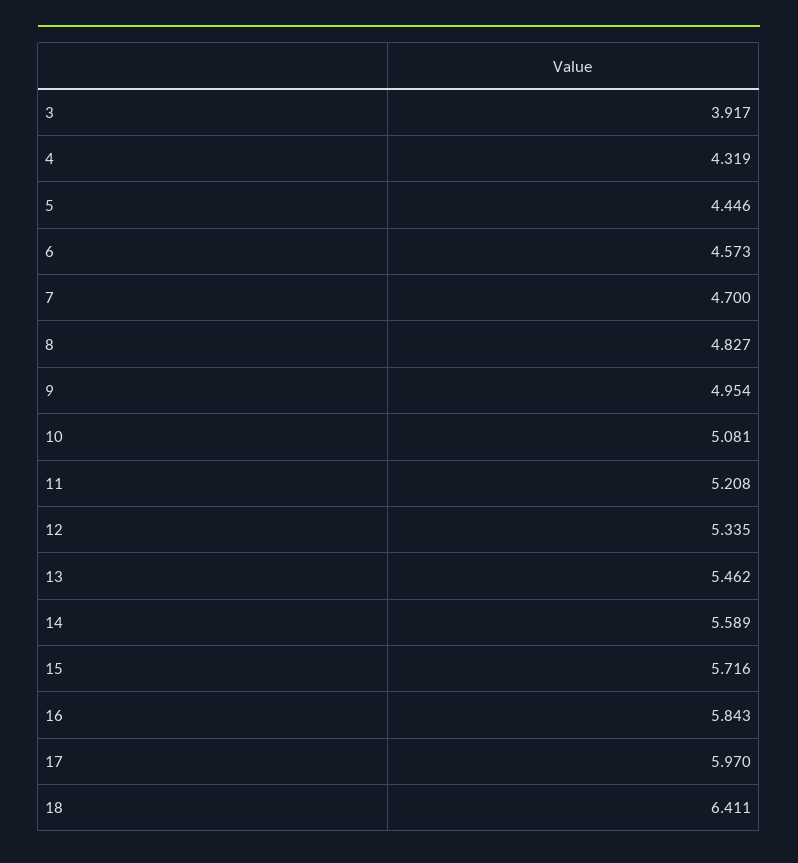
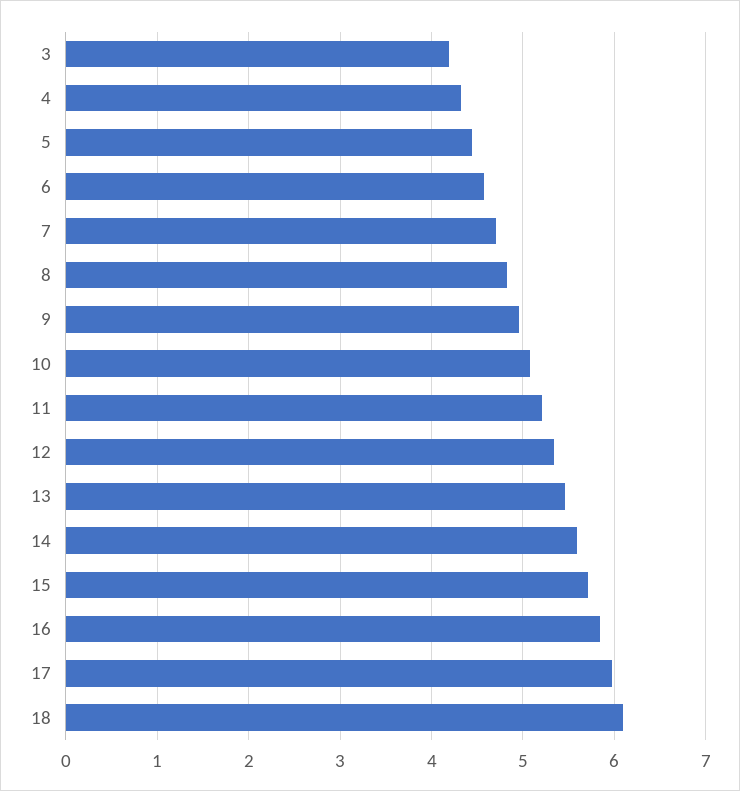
3: 3.917 -> 4.2
18: 6.411 -> 6.1

